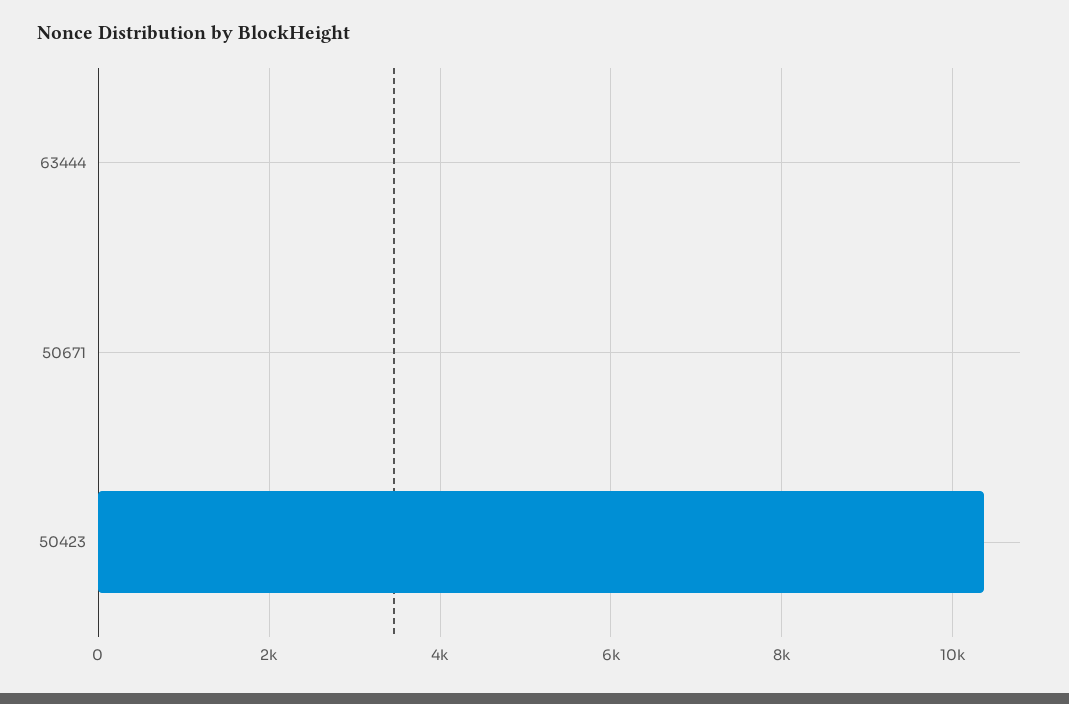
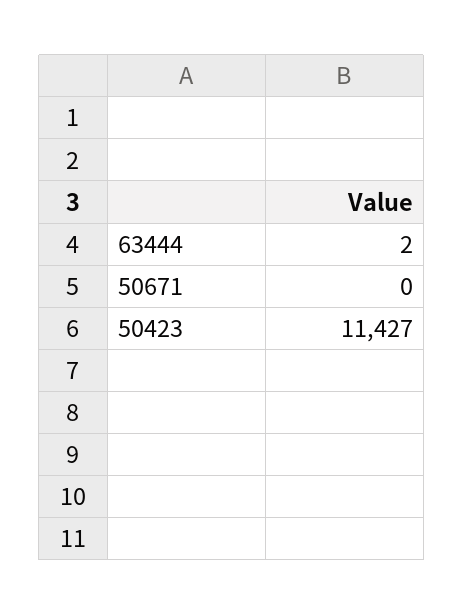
50423: 10400 -> 11427

